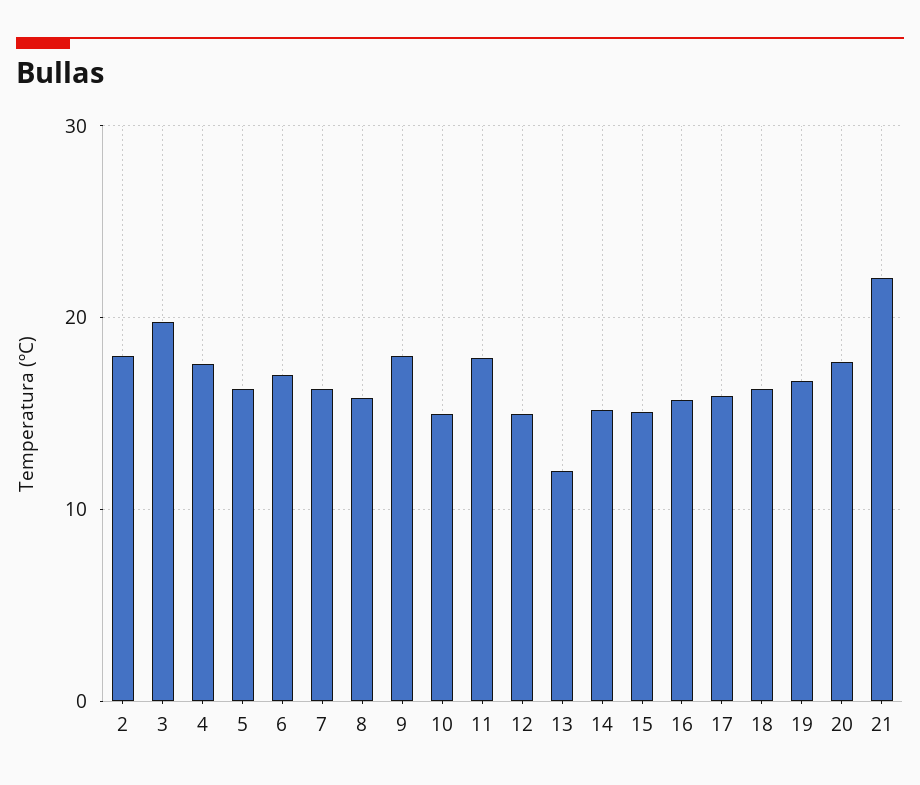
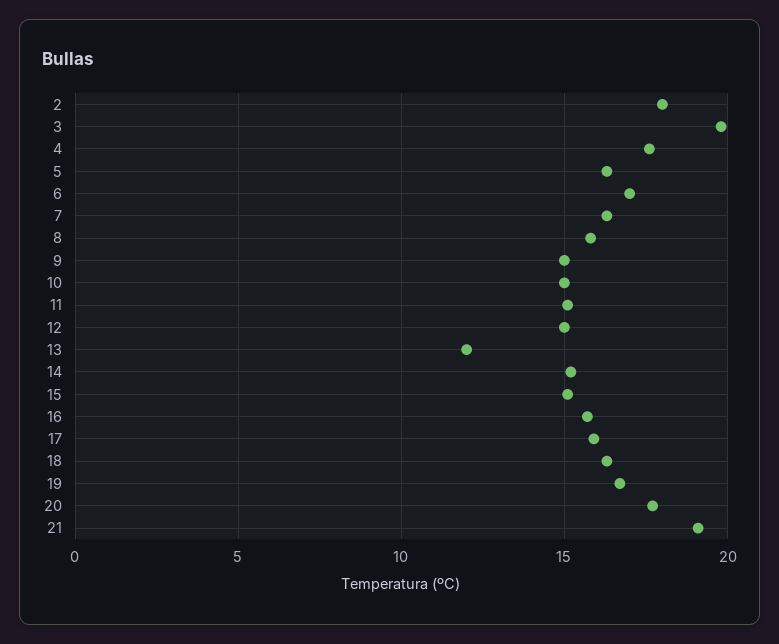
9: 18 -> 15
11: 18 -> 15
21: 22 -> 19

